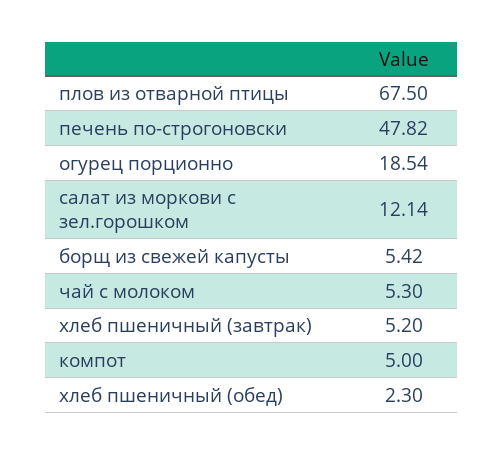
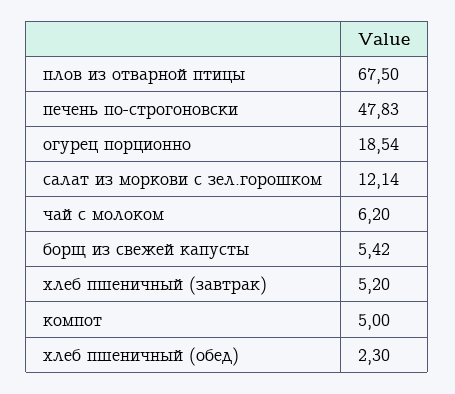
печень по-строгоновски: 47.82 -> 47.83
чай с молоком: 5.3 -> 6.2

